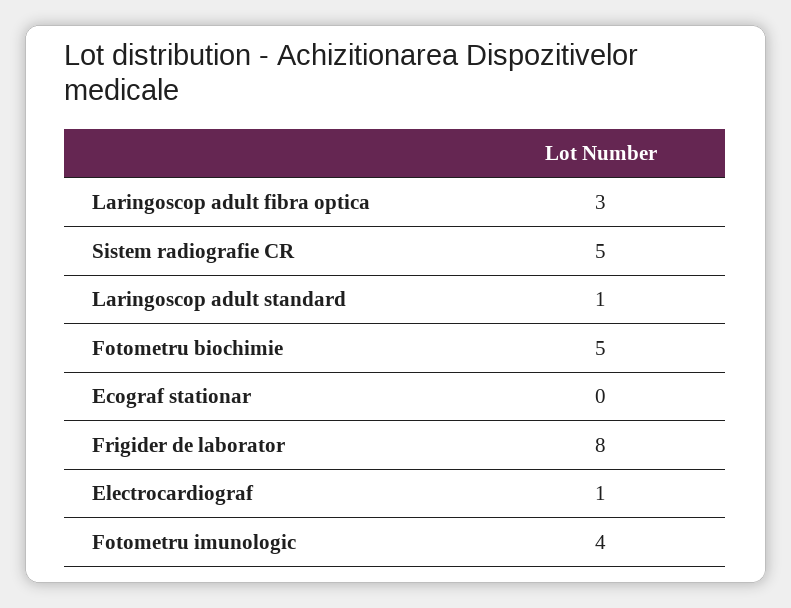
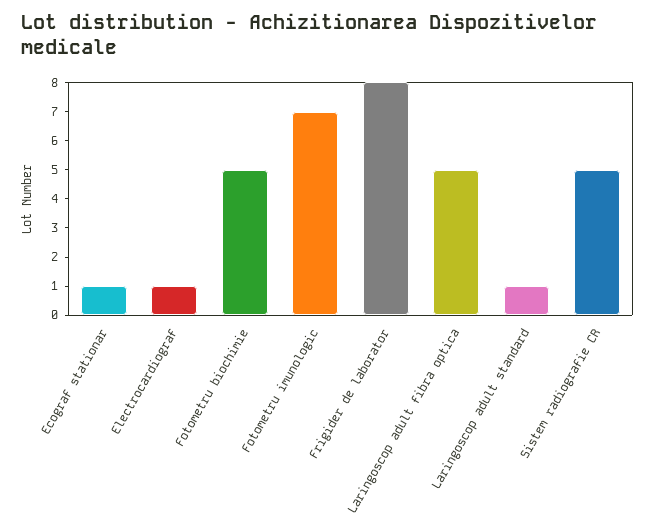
Laringoscop adult fibra optica: 3 -> 5
Ecograf stationar: 0 -> 1
Fotometru imunologic: 4 -> 7

